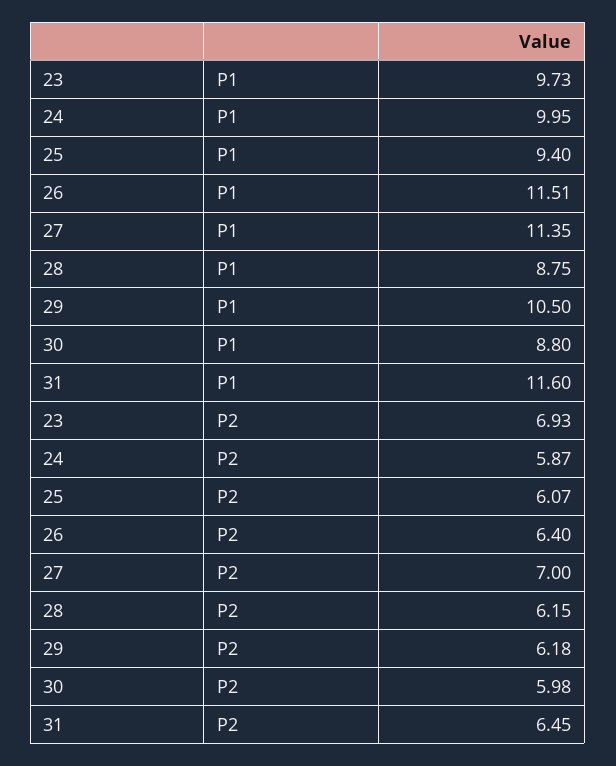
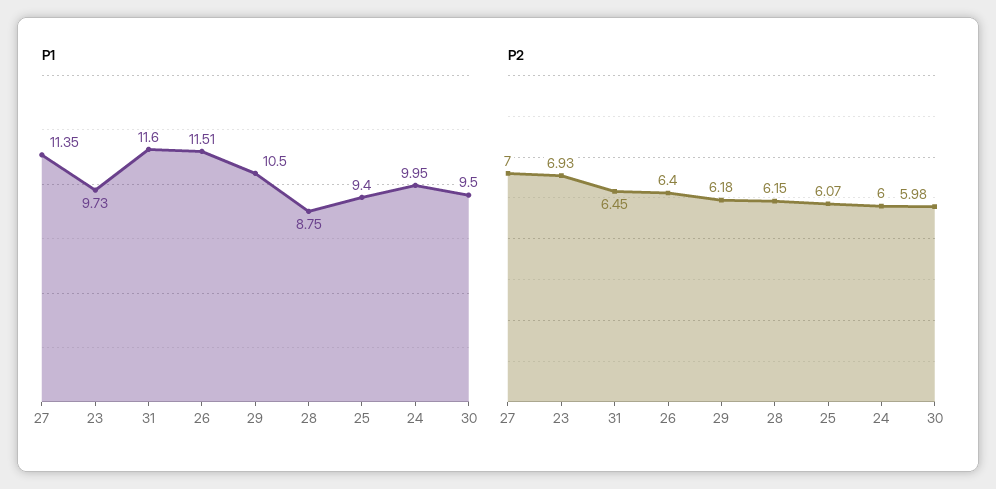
P1, 30: 8.8 -> 9.5
P2, 24: 5.87 -> 6

